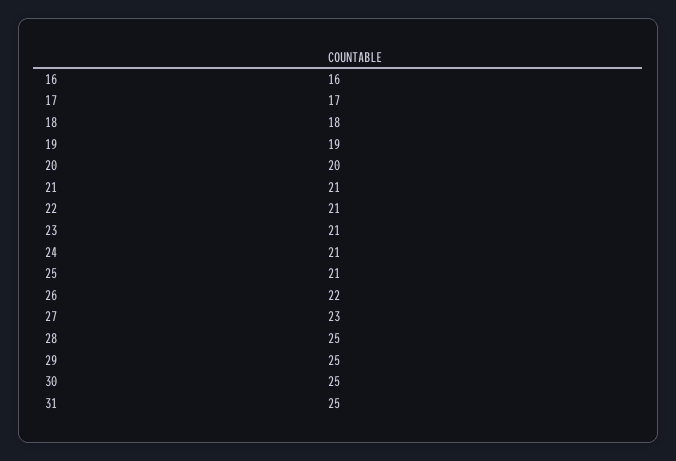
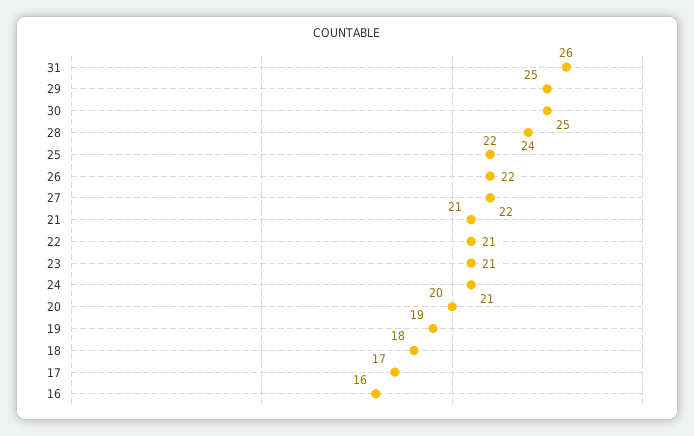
25: 21 -> 22
27: 23 -> 22
28: 25 -> 24
31: 25 -> 26

